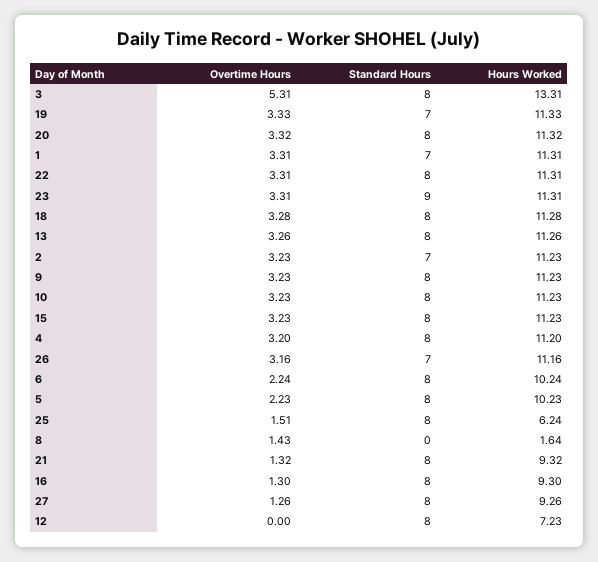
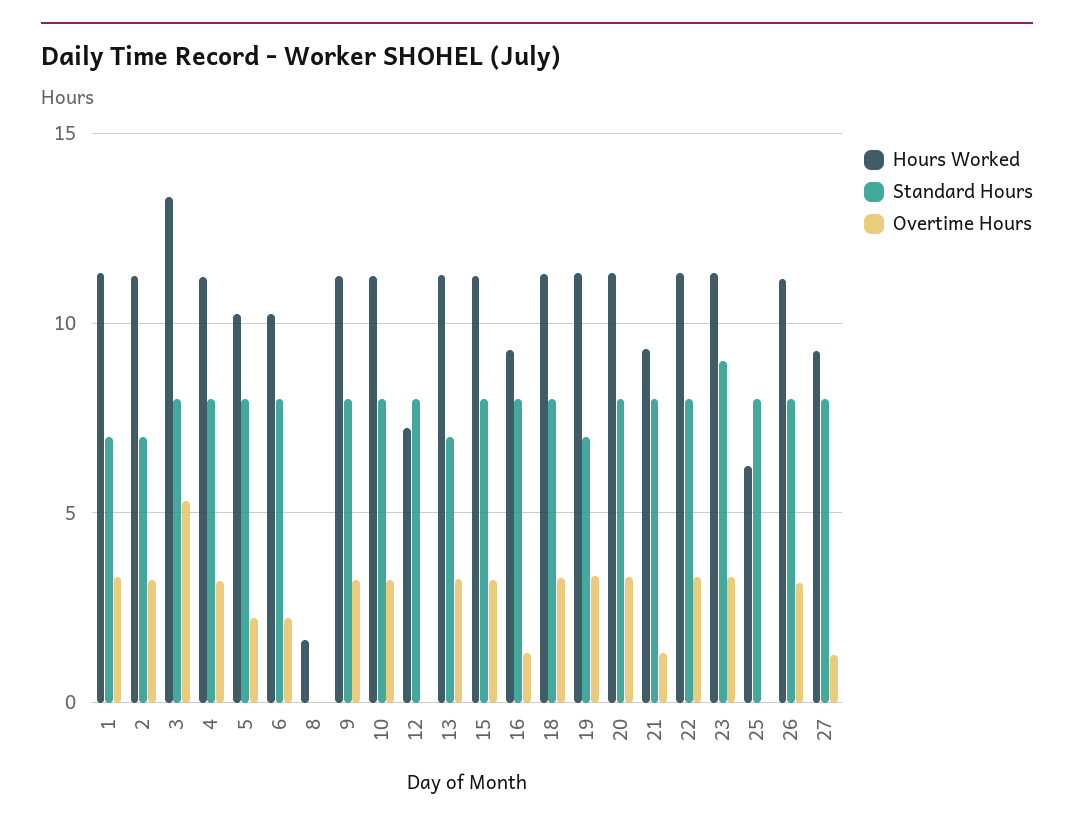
Standard Hours, 13: 8 -> 7
Standard Hours, 26: 7 -> 8
Overtime Hours, 25: 1.51 -> 0
Overtime Hours, 8: 1.43 -> 0

